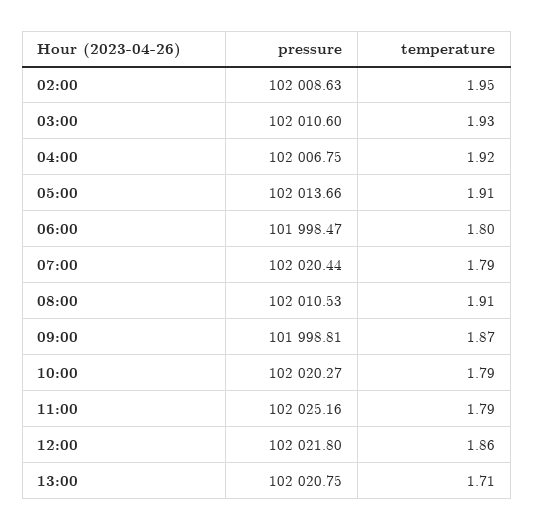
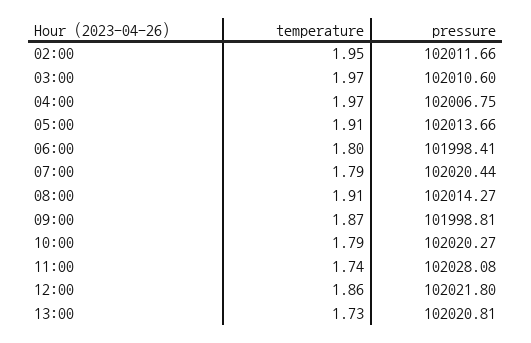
pressure, 02:00: 102008.63 -> 102011.66
temperature, 03:00: 1.93 -> 1.97
temperature, 04:00: 1.92 -> 1.97
pressure, 06:00: 101998.47 -> 101998.41
pressure, 08:00: 102010.53 -> 102014.27
pressure, 11:00: 102025.16 -> 102028.08
temperature, 11:00: 1.79 -> 1.74
pressure, 13:00: 102020.75 -> 102020.81
temperature, 13:00: 1.71 -> 1.73

